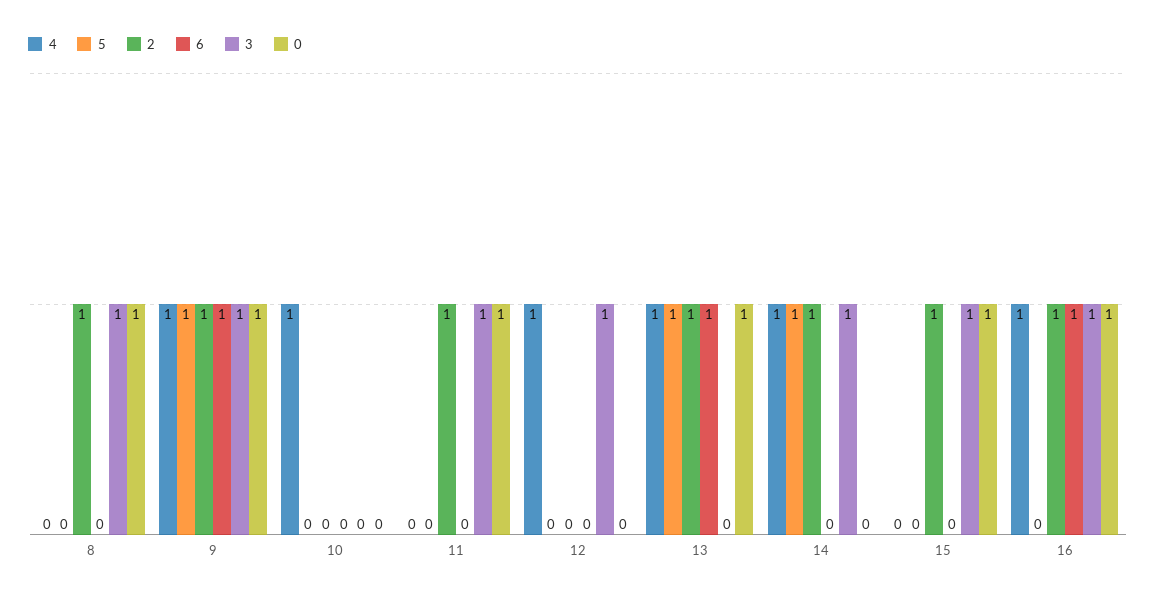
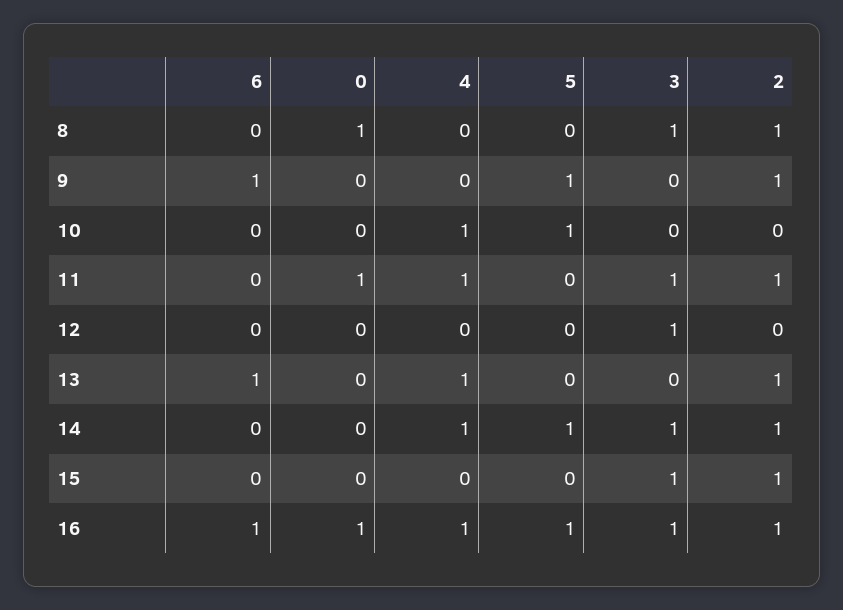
4, 9: 1 -> 0
3, 9: 1 -> 0
0, 9: 1 -> 0
5, 10: 0 -> 1
4, 11: 0 -> 1
4, 12: 1 -> 0
5, 13: 1 -> 0
0, 13: 1 -> 0
0, 15: 1 -> 0
5, 16: 0 -> 1

